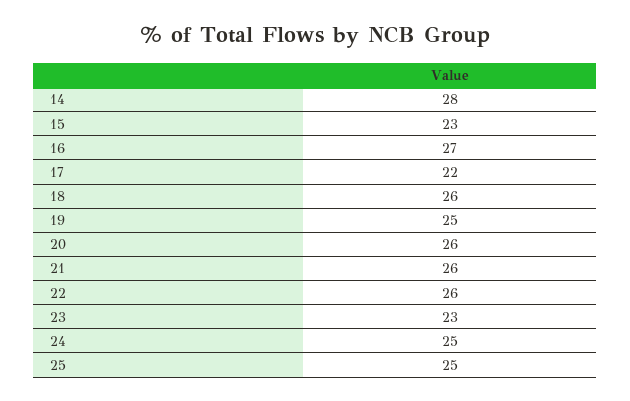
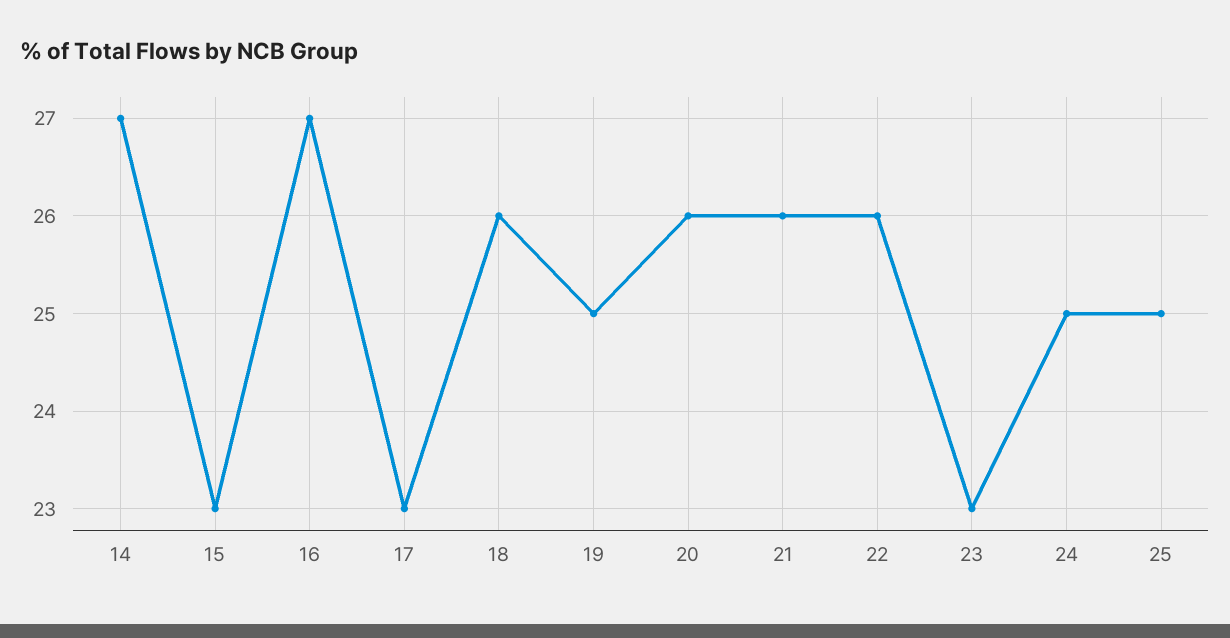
14: 28 -> 27
17: 22 -> 23

